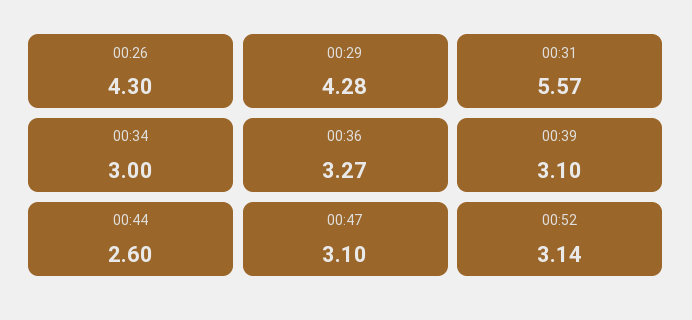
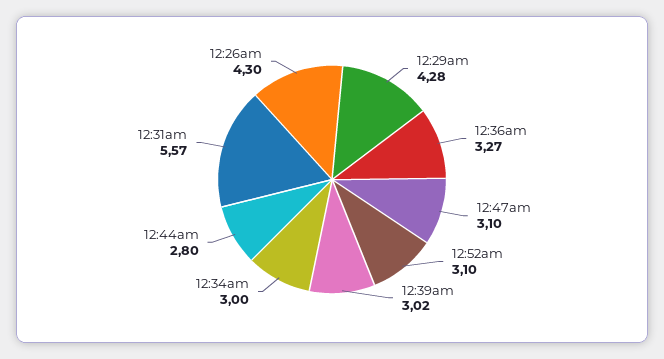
00:39: 3.1 -> 3.02
00:44: 2.6 -> 2.8
00:52: 3.14 -> 3.1

